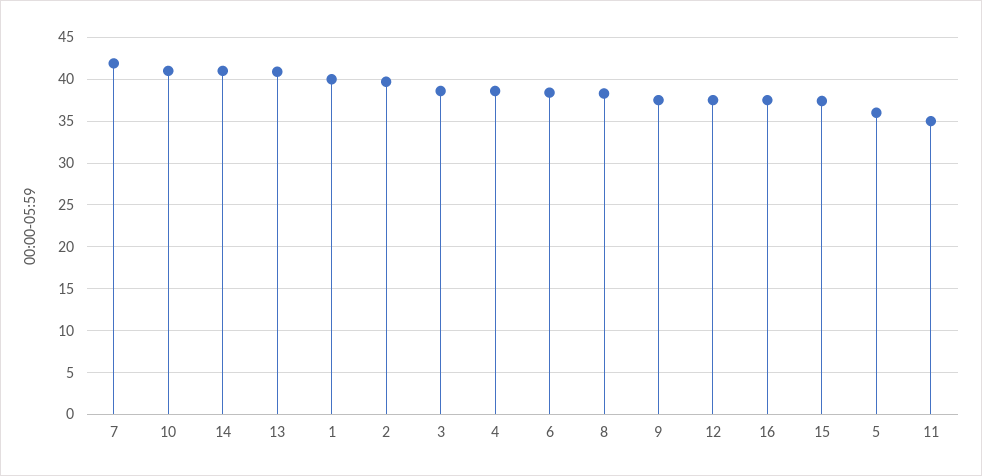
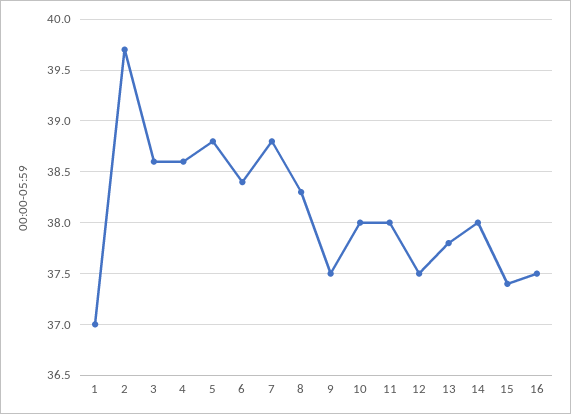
7: 42 -> 38.8
10: 41 -> 38
14: 41 -> 38
13: 41 -> 37.8
1: 40 -> 37
5: 36 -> 38.8
11: 35 -> 38

